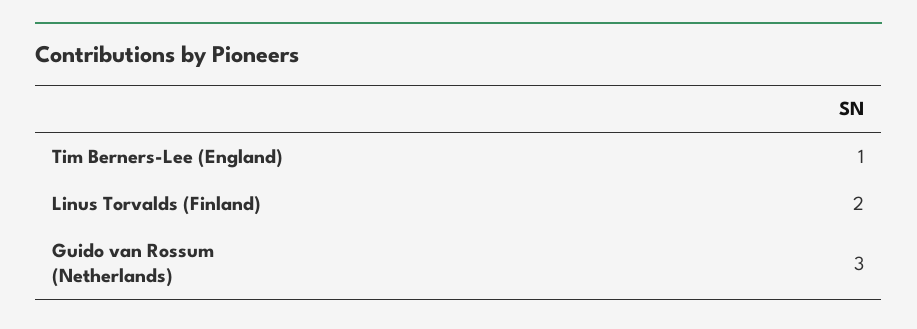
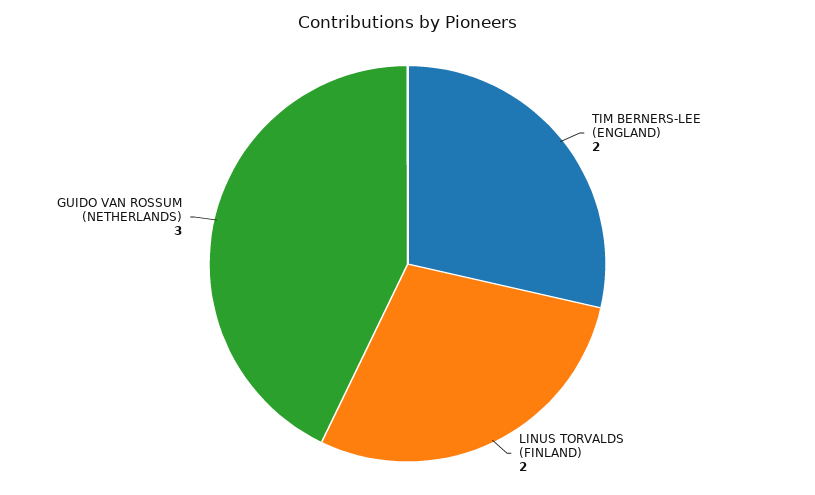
Tim Berners-Lee (England): 1 -> 2

